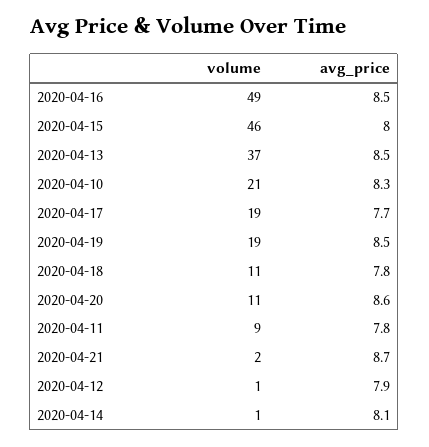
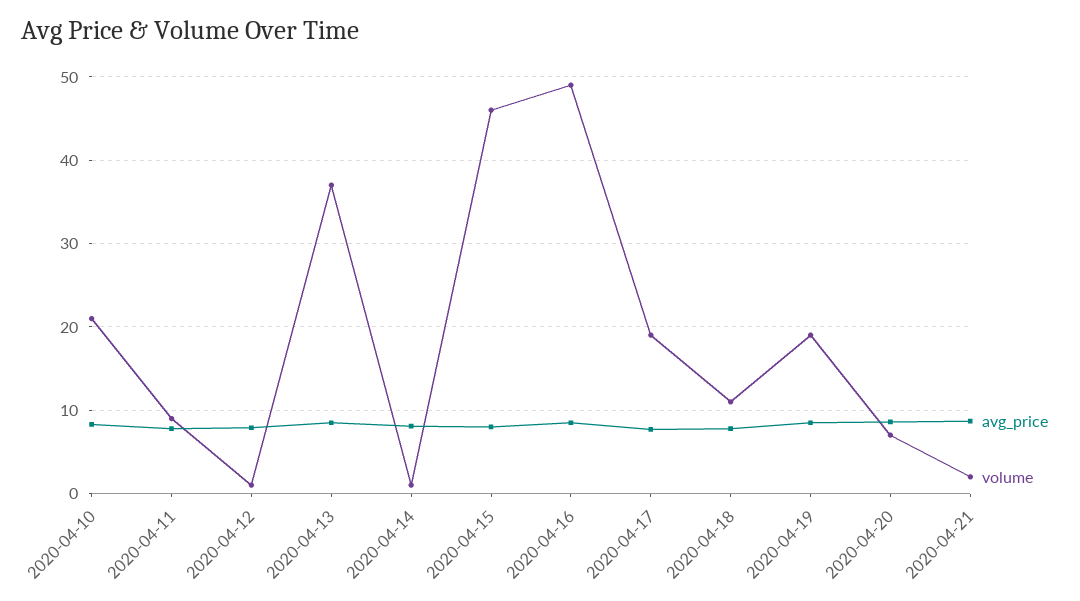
volume, 2020-04-20: 11 -> 7

